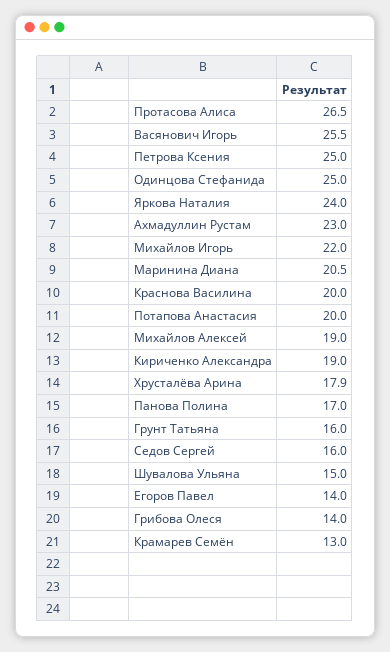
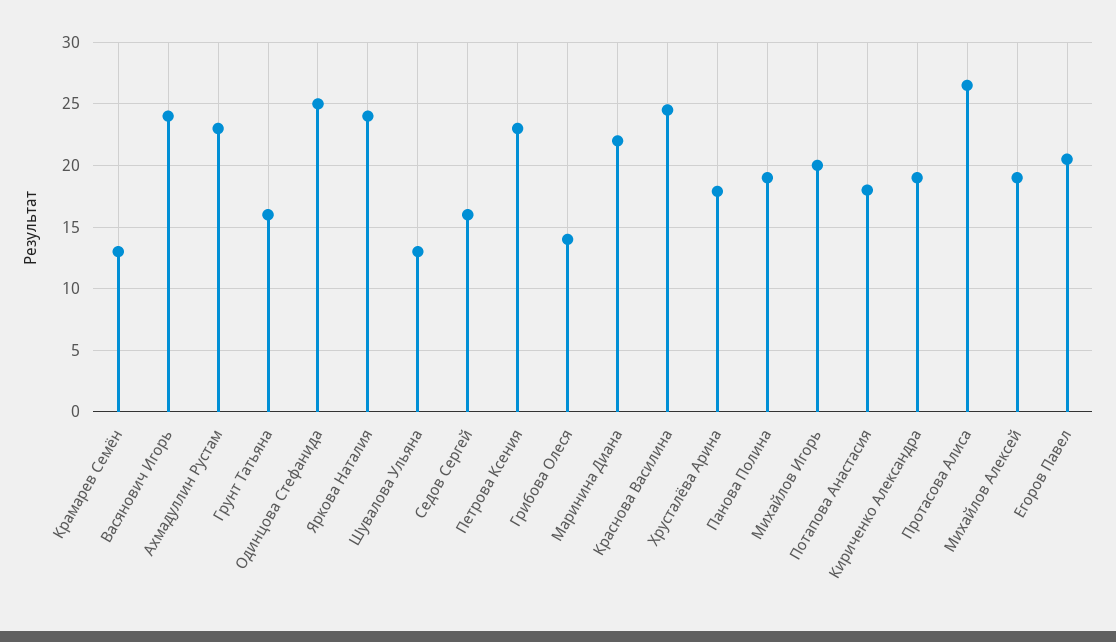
Васянович Игорь: 25.5 -> 24
Петрова Ксения: 25 -> 23
Михайлов Игорь: 22 -> 20
Маринина Диана: 20.5 -> 22
Краснова Василина: 20 -> 24.5
Потапова Анастасия: 20 -> 18
Панова Полина: 17 -> 19
Шувалова Ульяна: 15 -> 13
Егоров Павел: 14 -> 20.5

